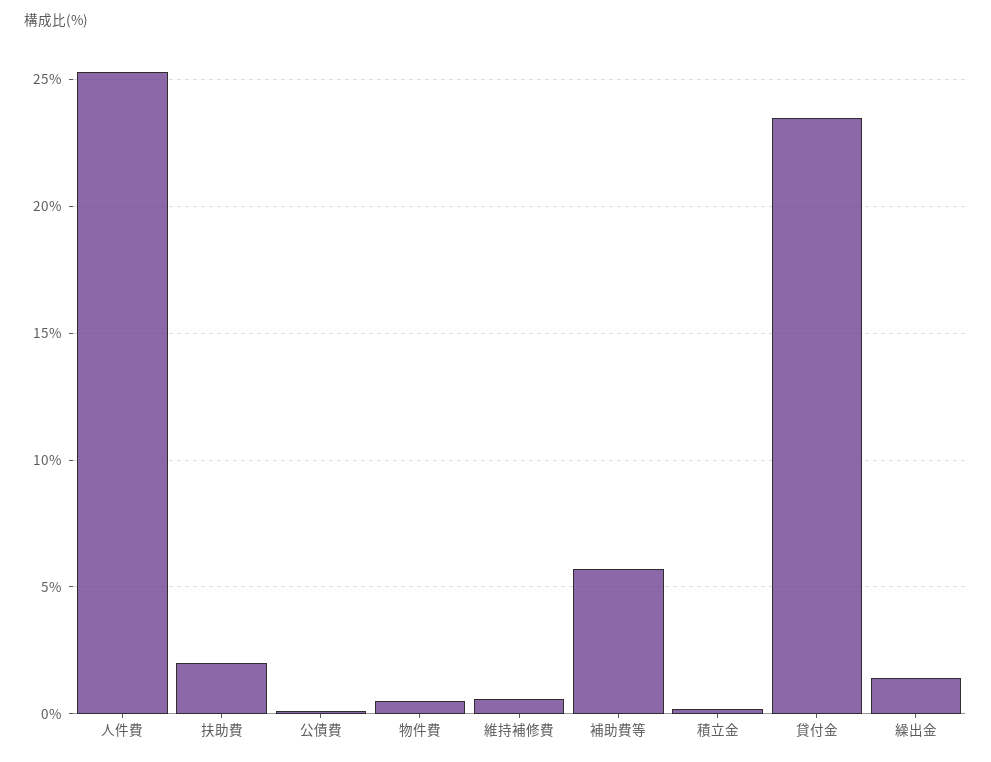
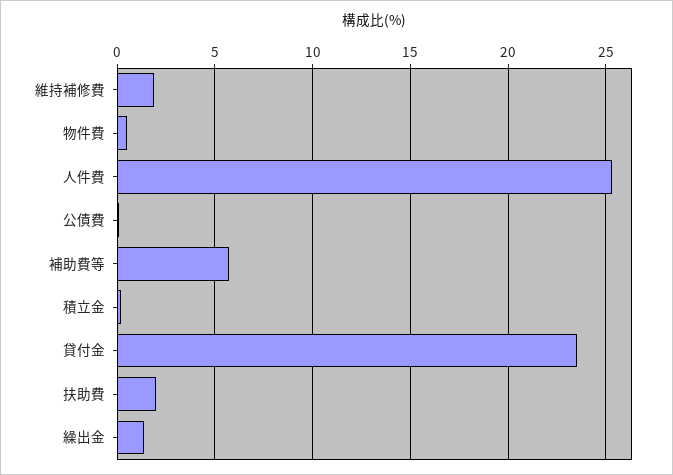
維持補修費: 0.5 -> 2

